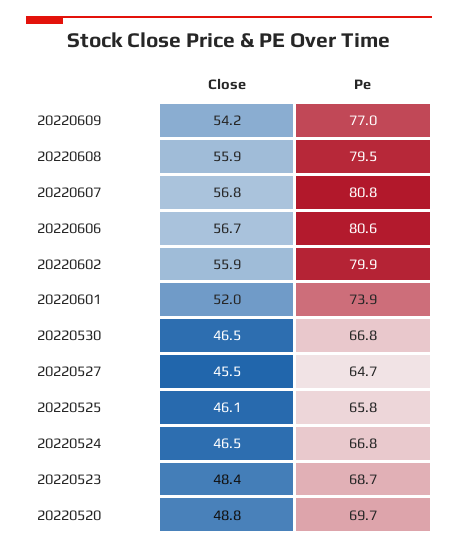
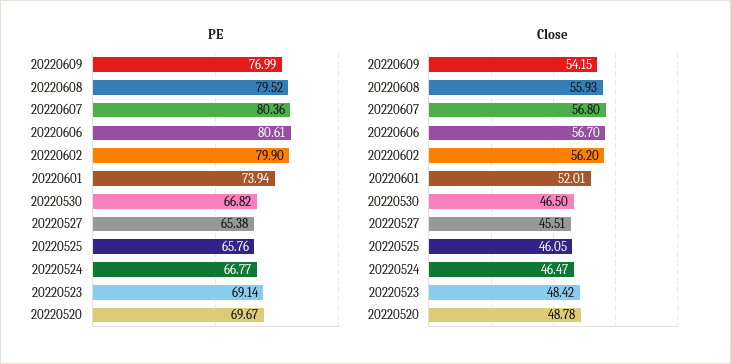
Pe, 20220607: 80.8 -> 80.36
Close, 20220602: 55.9 -> 56.2
Pe, 20220527: 64.7 -> 65.38
Pe, 20220523: 68.7 -> 69.14

